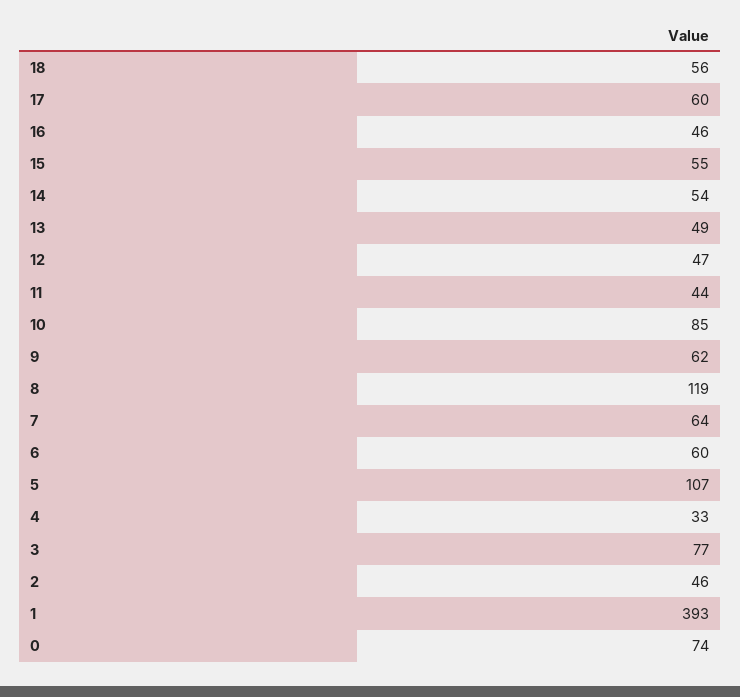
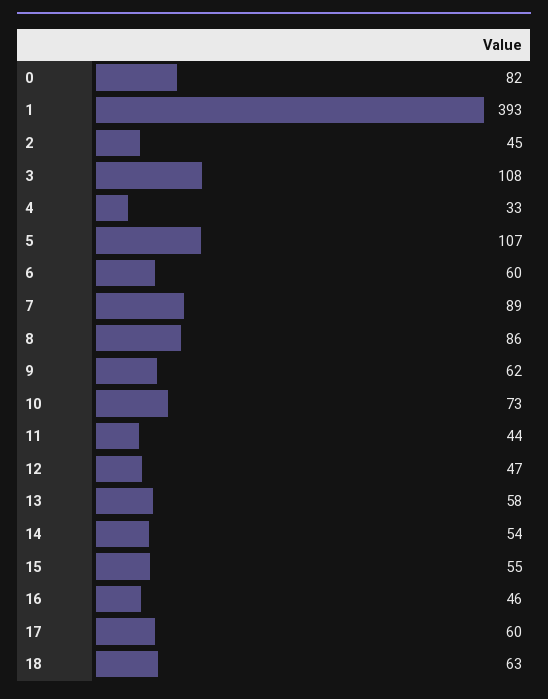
18: 56 -> 63
13: 49 -> 58
10: 85 -> 73
8: 119 -> 86
7: 64 -> 89
3: 77 -> 108
2: 46 -> 45
0: 74 -> 82

